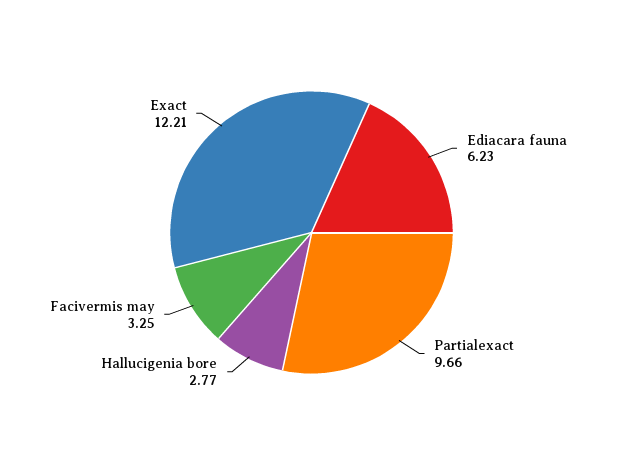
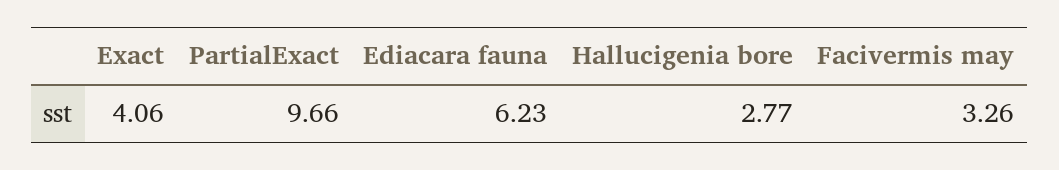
Facivermis may: 3.25 -> 3.26
Exact: 12.21 -> 4.06

